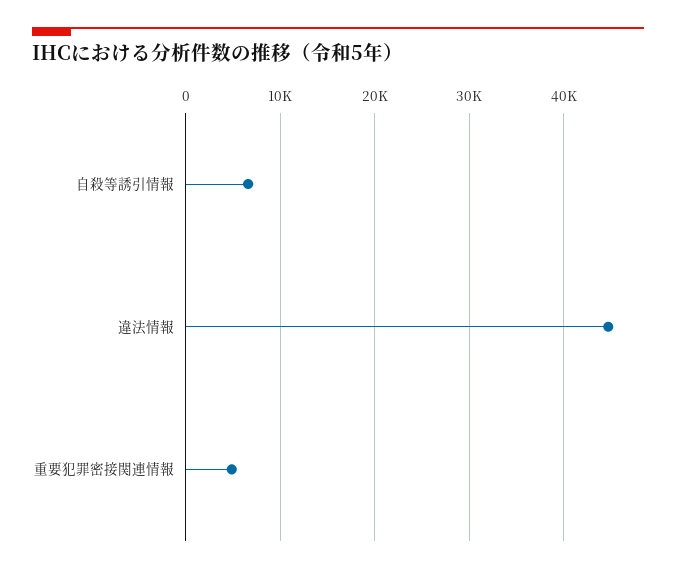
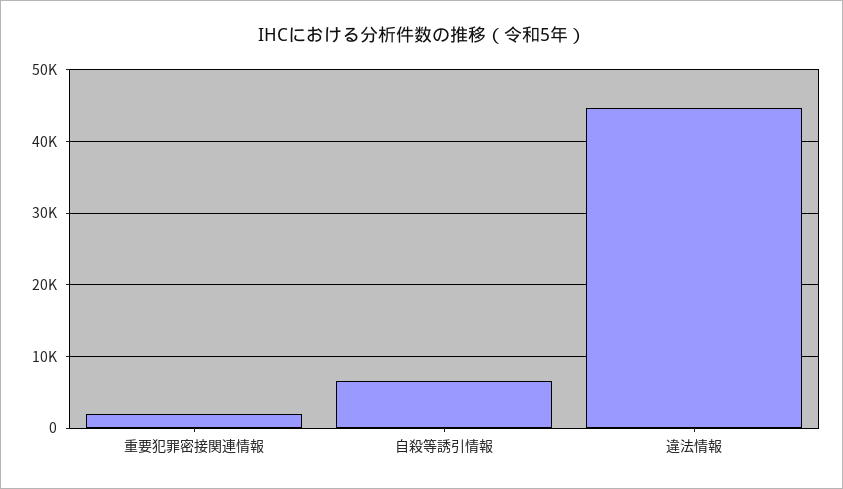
重要犯罪密接関連情報: 5000 -> 2000

